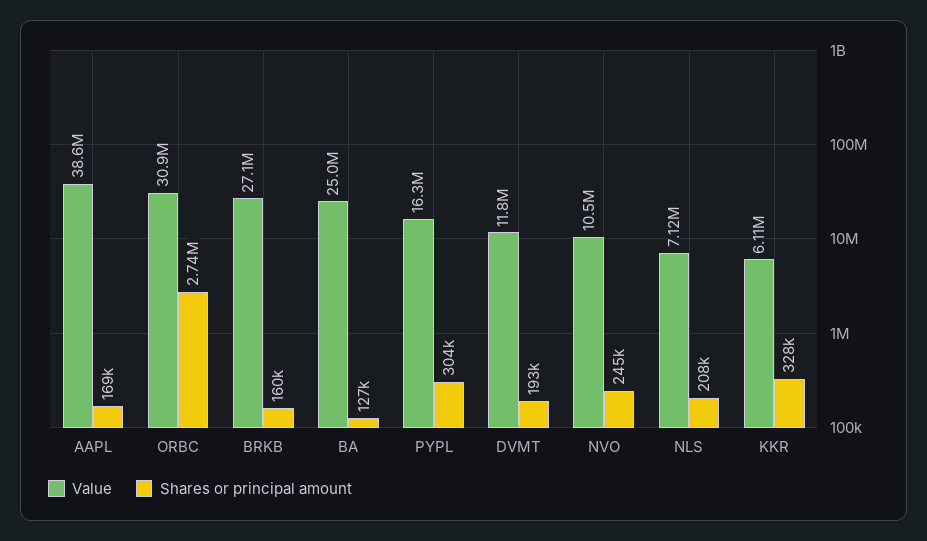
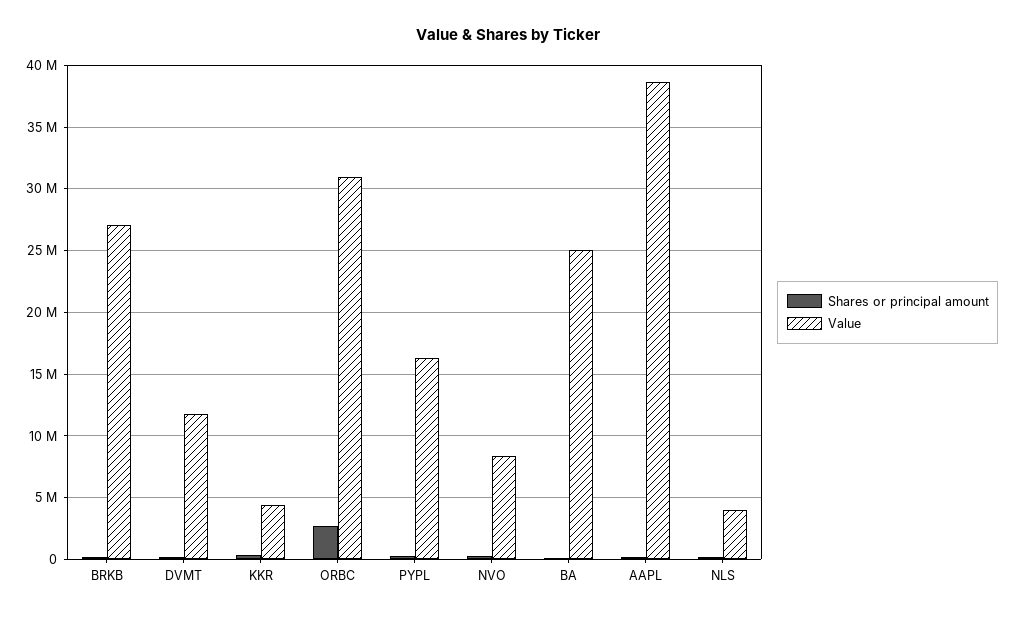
Value, NVO: 10500000 -> 8500000
Value, NLS: 7120000 -> 4000000
Value, KKR: 6110000 -> 4500000

